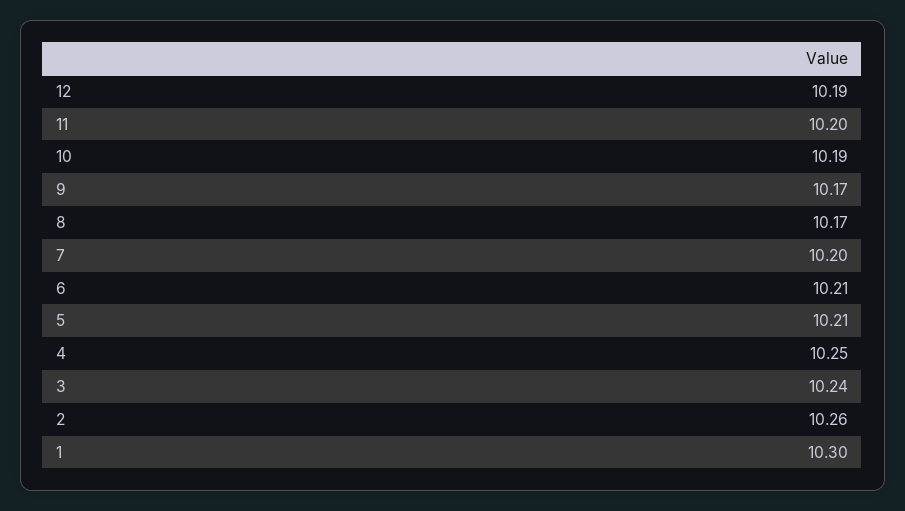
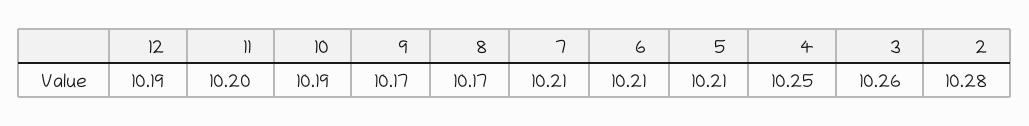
7: 10.2 -> 10.21
3: 10.24 -> 10.26
2: 10.26 -> 10.28
1: 10.3 -> none

